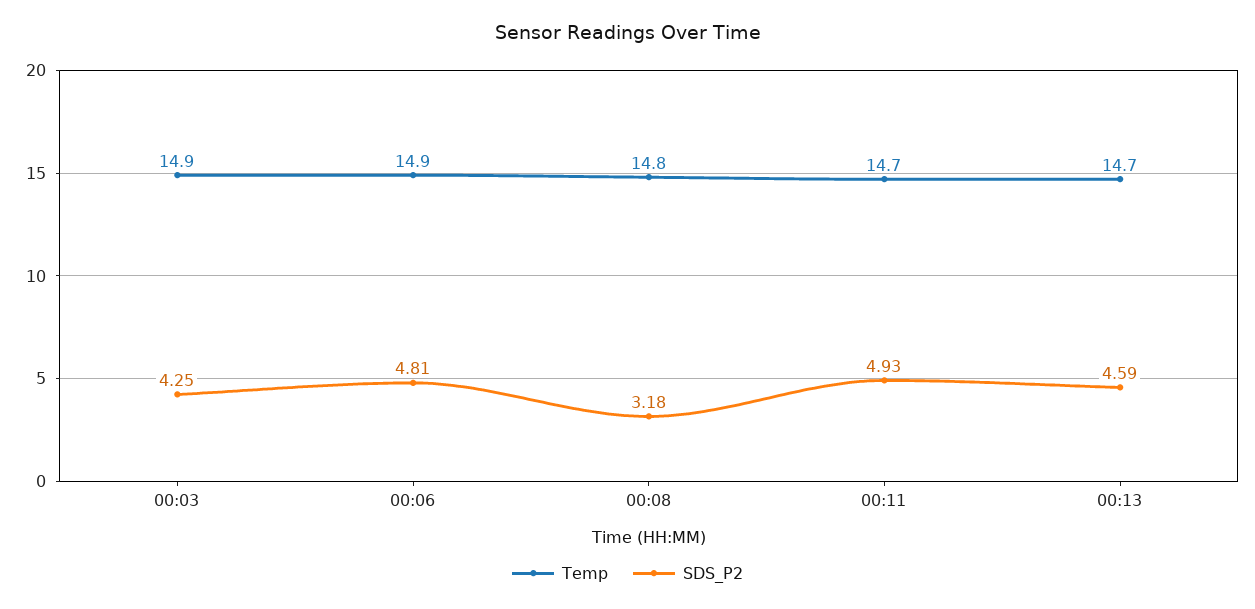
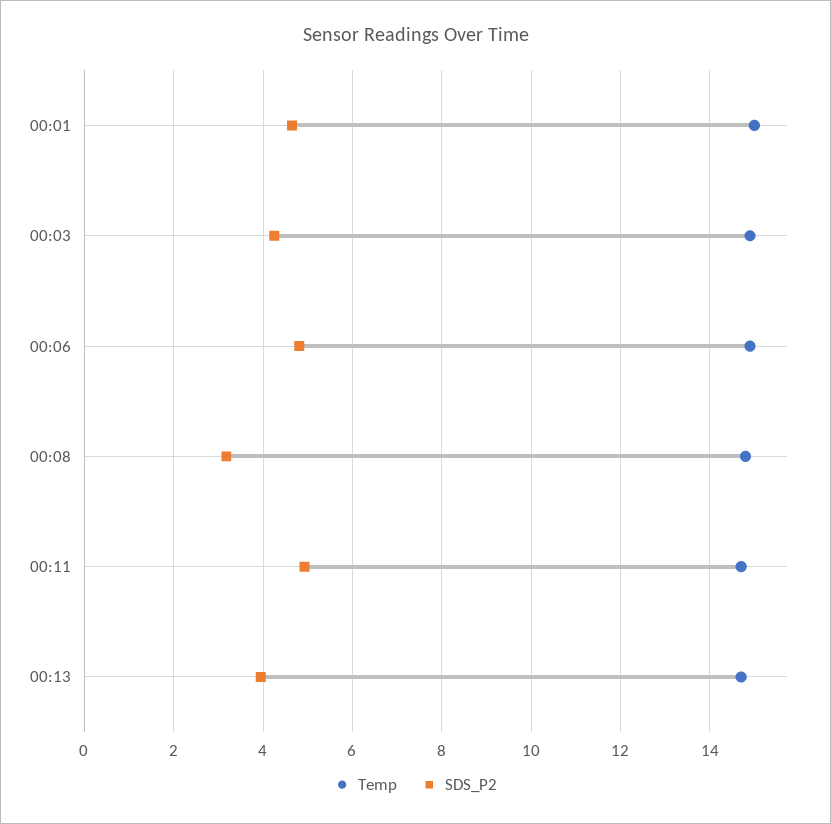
SDS_P2, 00:13: 4.59 -> 4
Temp, 00:01: none -> 15
SDS_P2, 00:01: none -> 4.6

